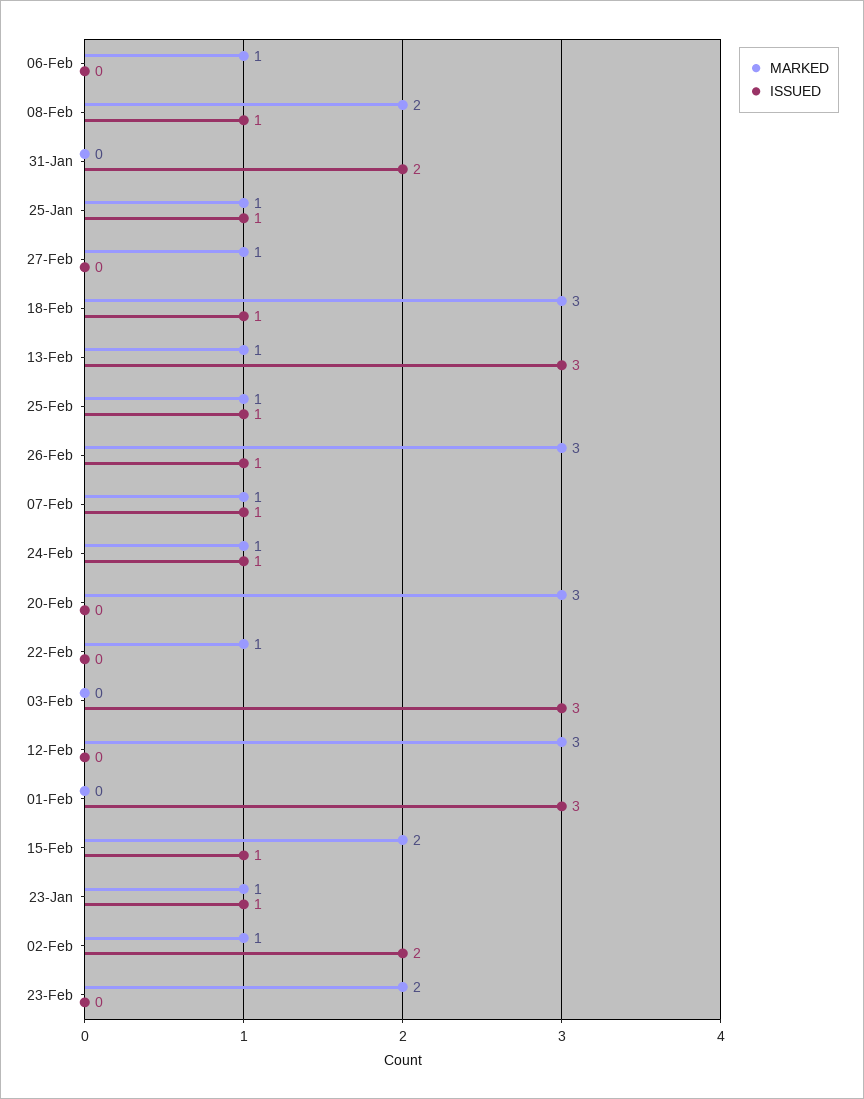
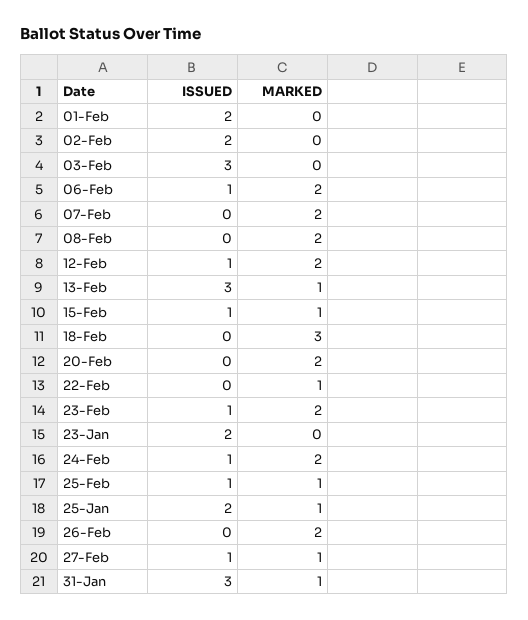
MARKED, 06-Feb: 1 -> 2
ISSUED, 06-Feb: 0 -> 1
ISSUED, 08-Feb: 1 -> 0
MARKED, 31-Jan: 0 -> 1
ISSUED, 31-Jan: 2 -> 3
ISSUED, 25-Jan: 1 -> 2
ISSUED, 27-Feb: 0 -> 1
ISSUED, 18-Feb: 1 -> 0
MARKED, 26-Feb: 3 -> 2
ISSUED, 26-Feb: 1 -> 0
MARKED, 07-Feb: 1 -> 2
ISSUED, 07-Feb: 1 -> 0
MARKED, 24-Feb: 1 -> 2
MARKED, 20-Feb: 3 -> 2
MARKED, 12-Feb: 3 -> 2
ISSUED, 12-Feb: 0 -> 1
ISSUED, 01-Feb: 3 -> 2
MARKED, 15-Feb: 2 -> 1
MARKED, 23-Jan: 1 -> 0
ISSUED, 23-Jan: 1 -> 2
MARKED, 02-Feb: 1 -> 0
ISSUED, 23-Feb: 0 -> 1

